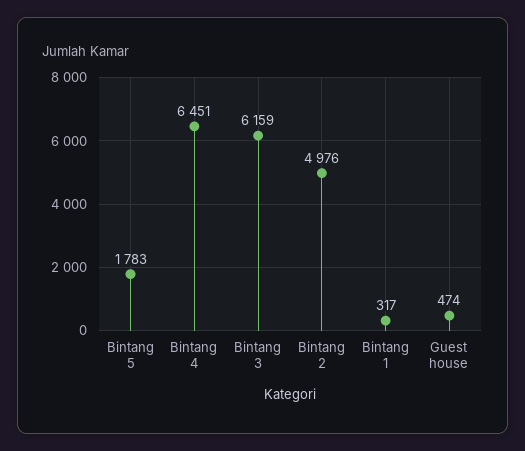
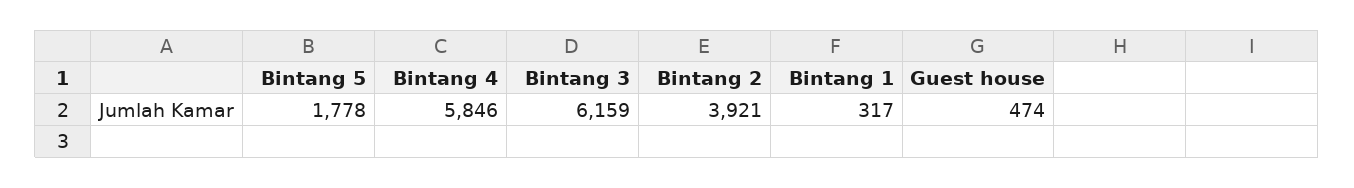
Bintang 5: 1783 -> 1778
Bintang 4: 6451 -> 5846
Bintang 2: 4976 -> 3921

